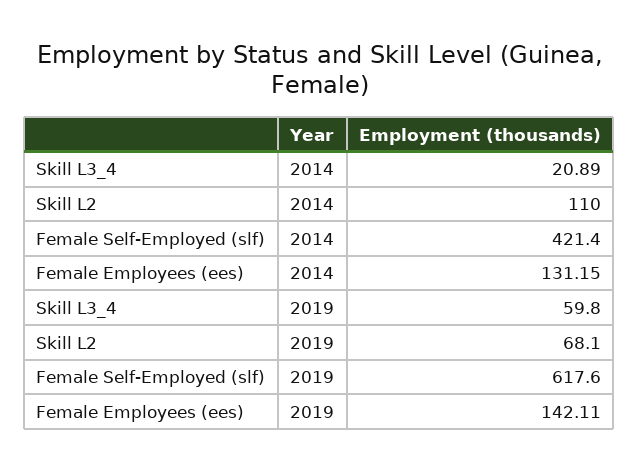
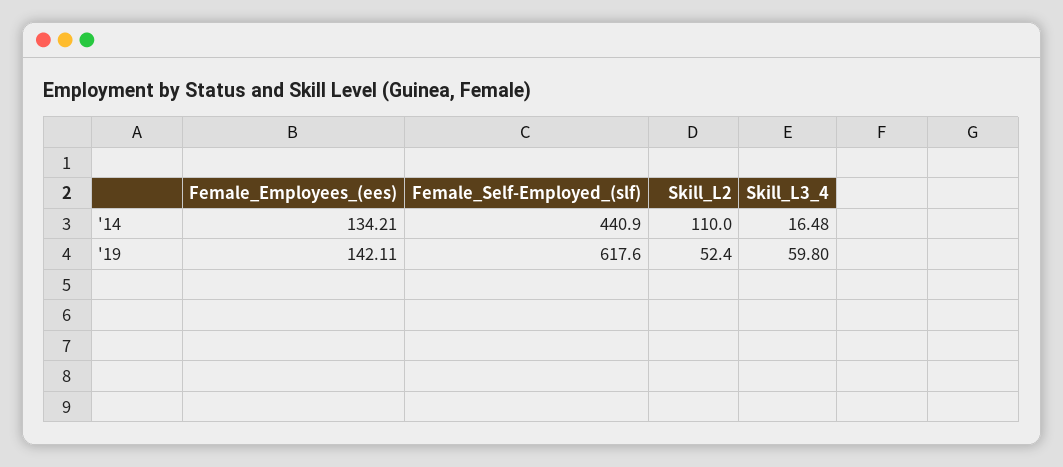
Skill L3_4, 2014: 20.89 -> 16.48
Female Self-Employed (slf), 2014: 421.4 -> 440.9
Female Employees (ees), 2014: 131.15 -> 134.21
Skill L2, 2019: 68.1 -> 52.4

